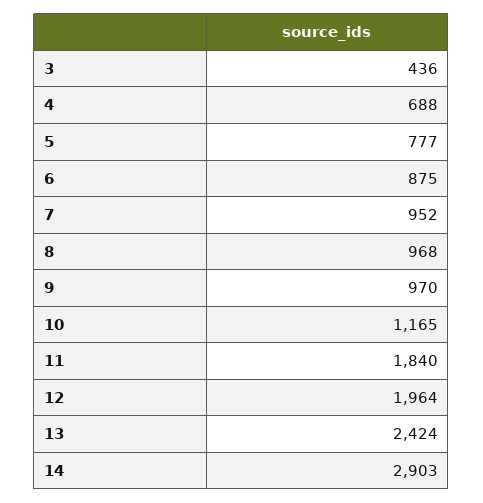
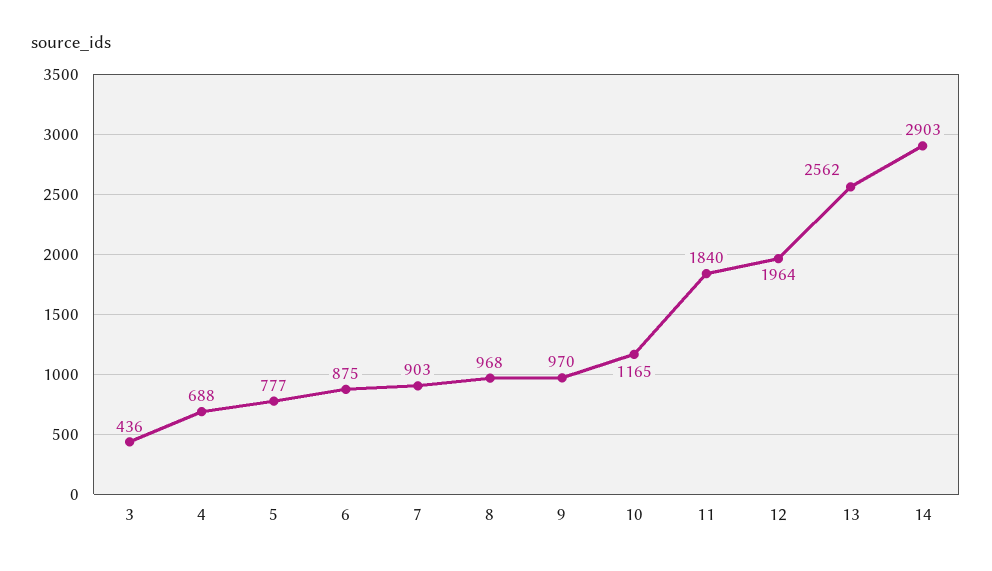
7: 952 -> 903
13: 2424 -> 2562

